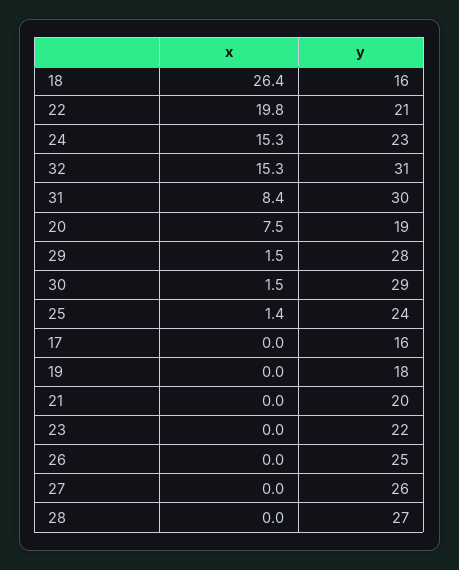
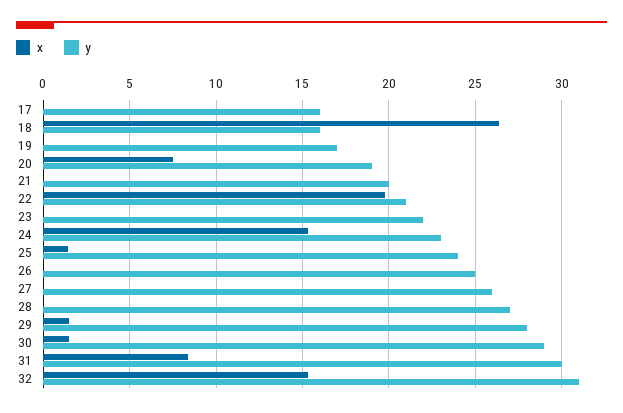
y, 19: 18 -> 17

